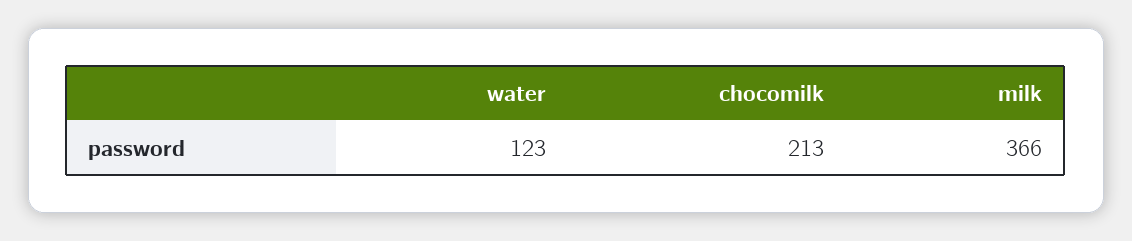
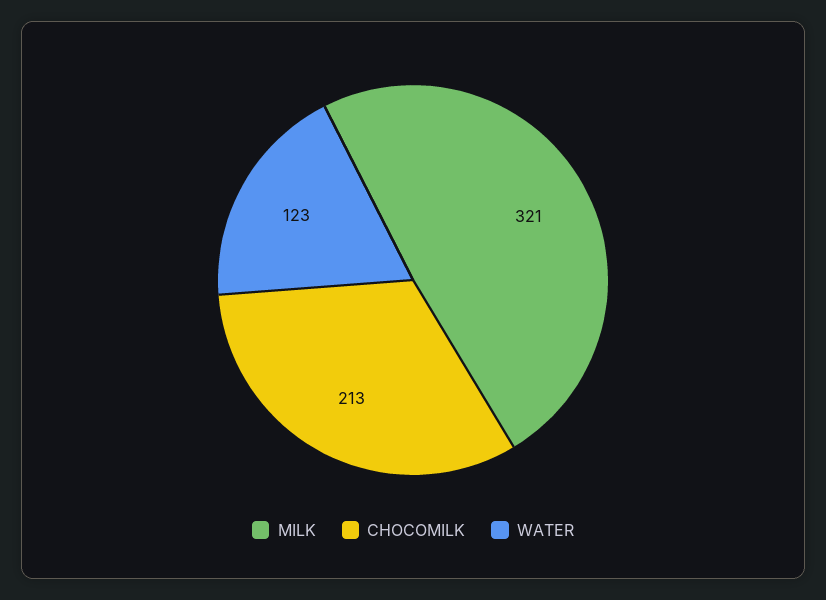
milk: 366 -> 321

